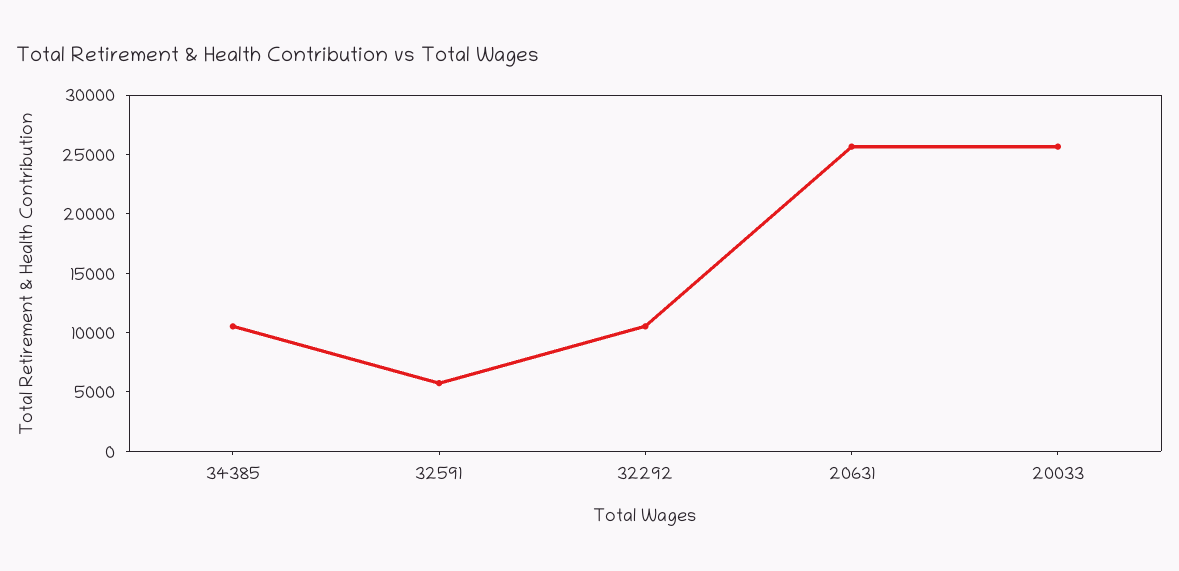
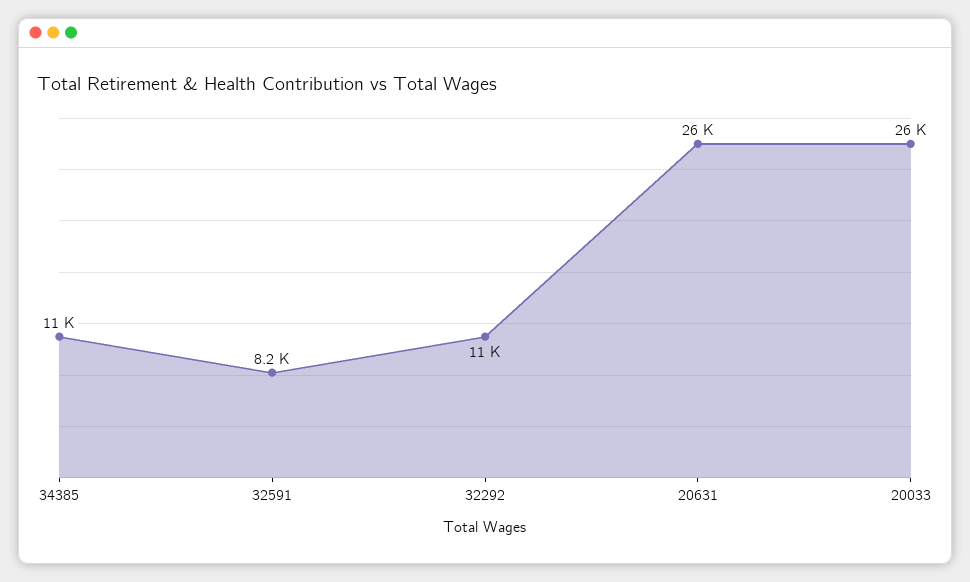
32591: 6000 -> 8200

